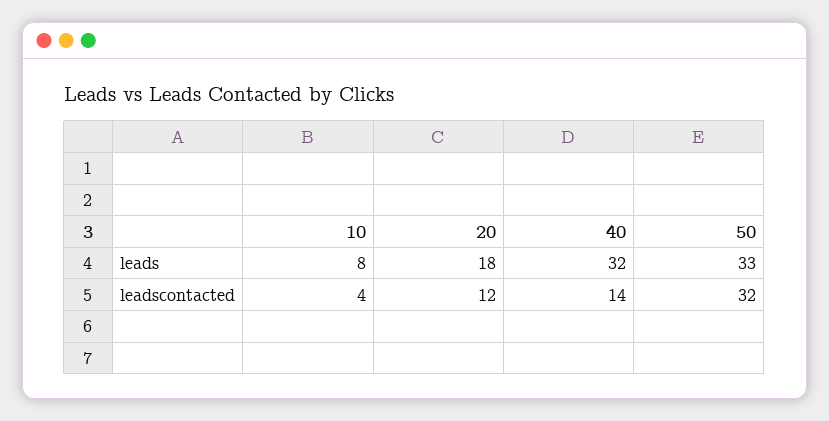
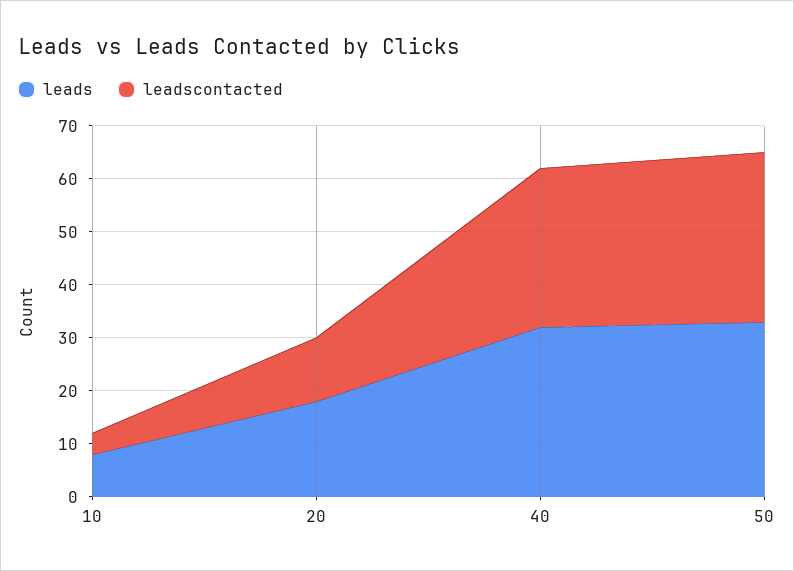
leadscontacted, 40: 14 -> 30

